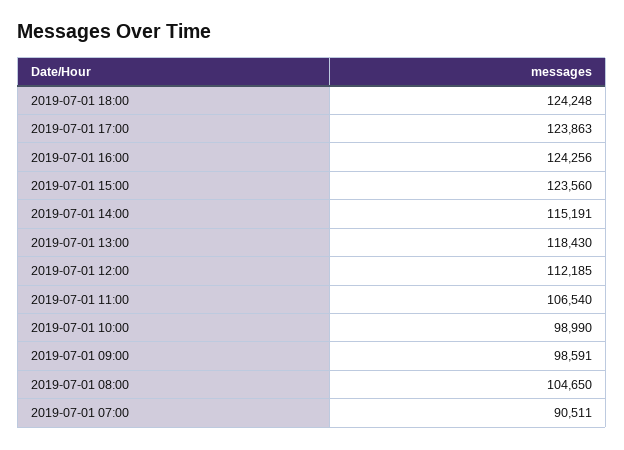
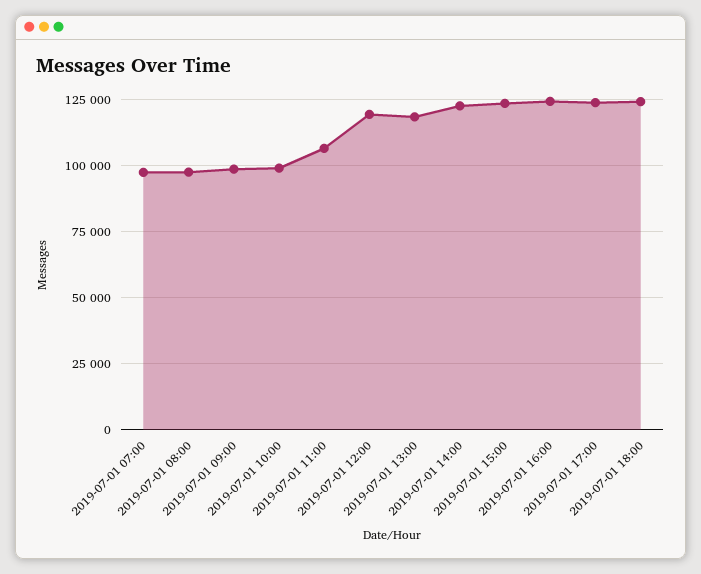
2019-07-01 14:00: 115191 -> 122500
2019-07-01 12:00: 112185 -> 120000
2019-07-01 08:00: 104650 -> 97500
2019-07-01 07:00: 90511 -> 97500

